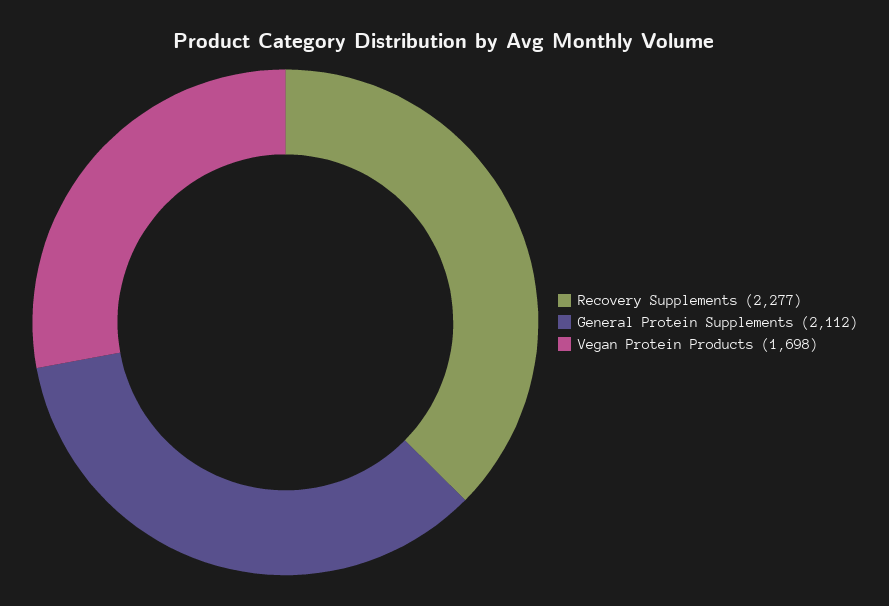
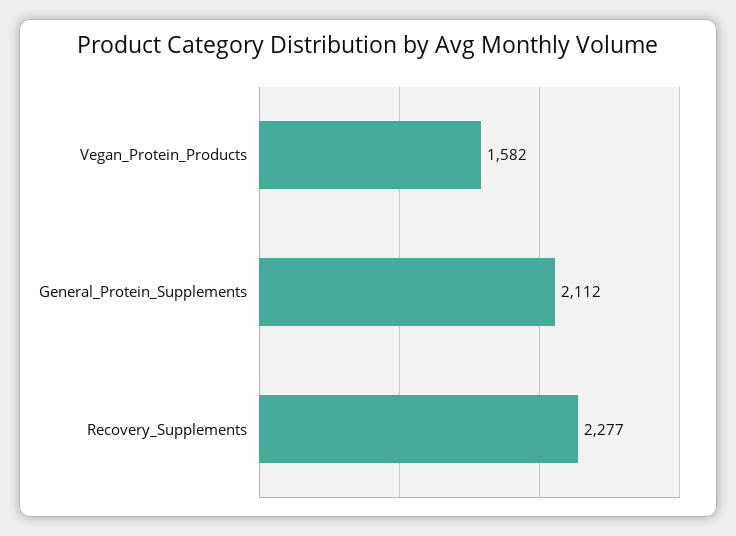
Vegan Protein Products: 1698 -> 1582

